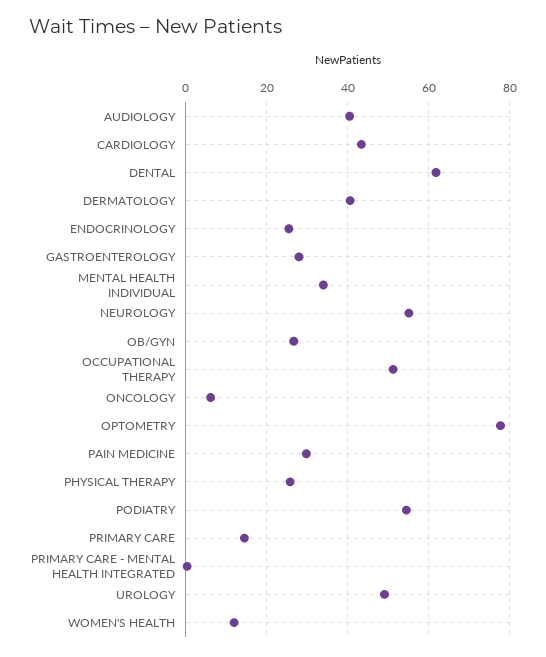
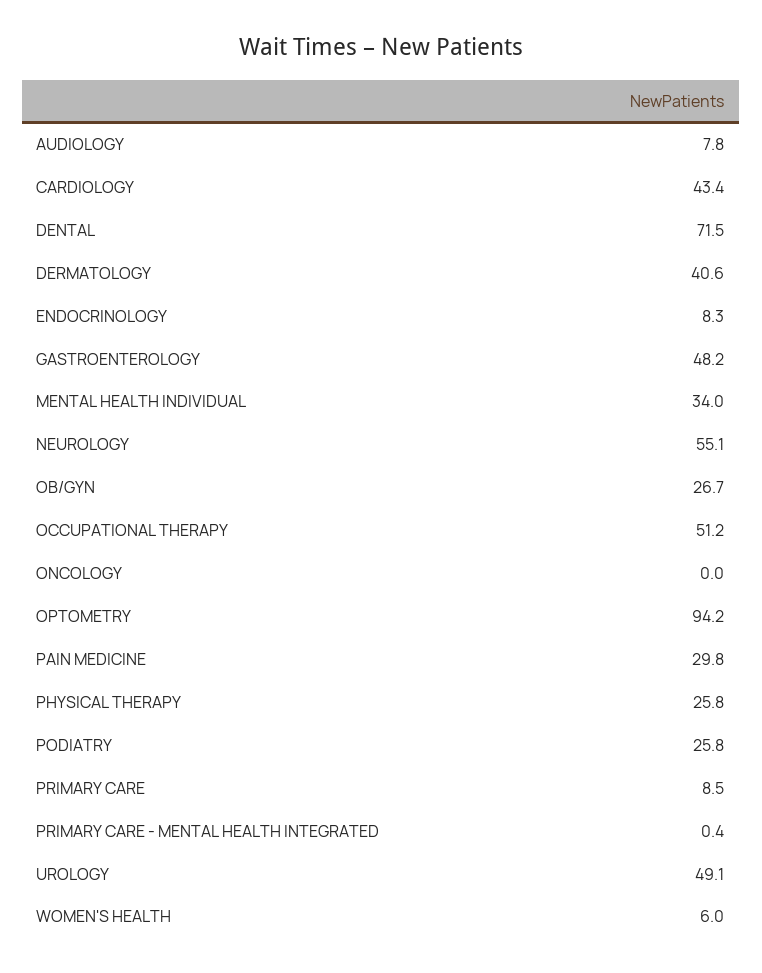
AUDIOLOGY: 40 -> 7.8
DENTAL: 62 -> 71.5
ENDOCRINOLOGY: 26 -> 8.3
GASTROENTEROLOGY: 28 -> 48.2
ONCOLOGY: 6 -> 0
OPTOMETRY: 78 -> 94.2
PODIATRY: 54 -> 25.8
PRIMARY CARE: 14 -> 8.5
WOMEN'S HEALTH: 12 -> 6

